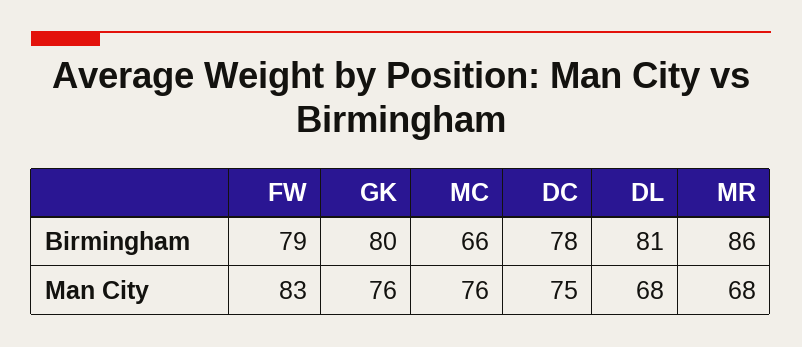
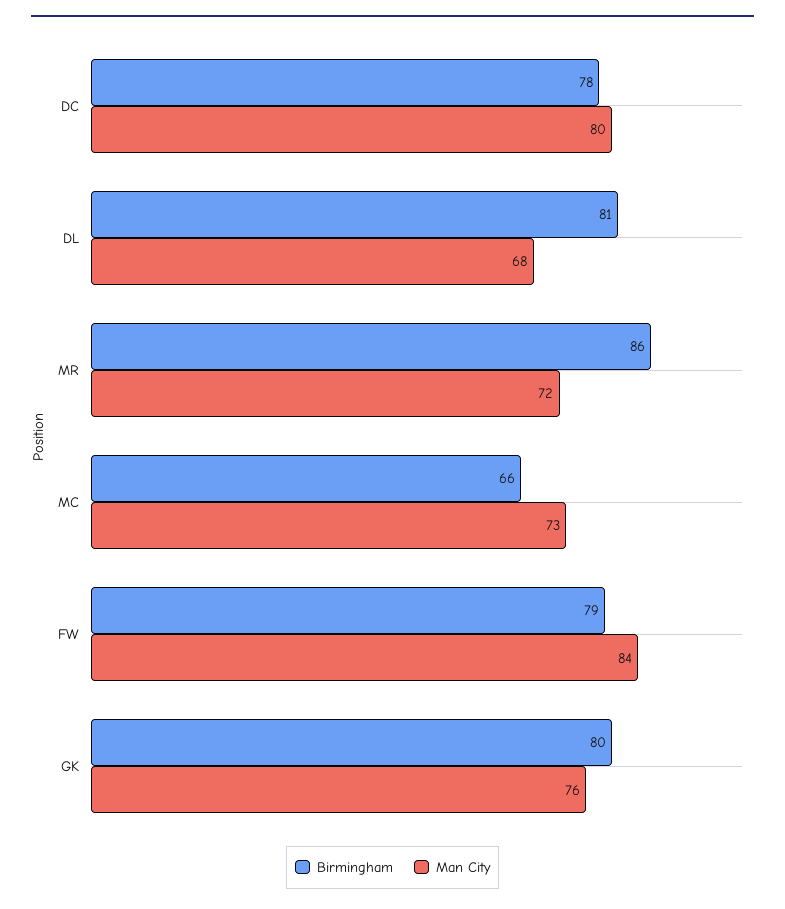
Man City, FW: 83 -> 84
Man City, MC: 76 -> 73
Man City, DC: 75 -> 80
Man City, MR: 68 -> 72

